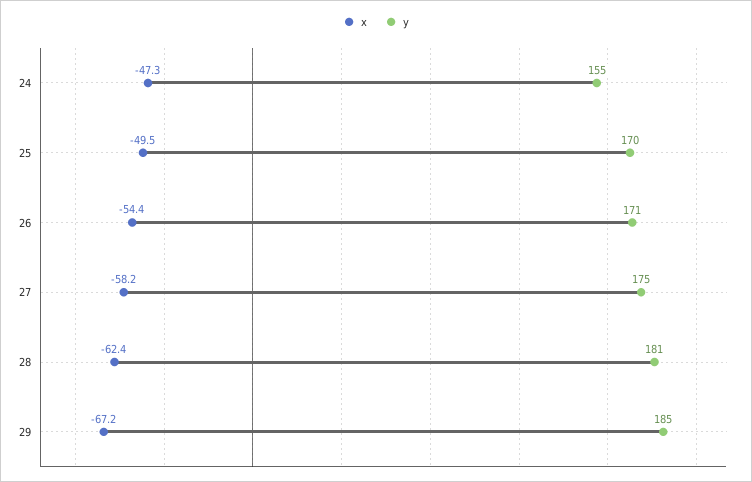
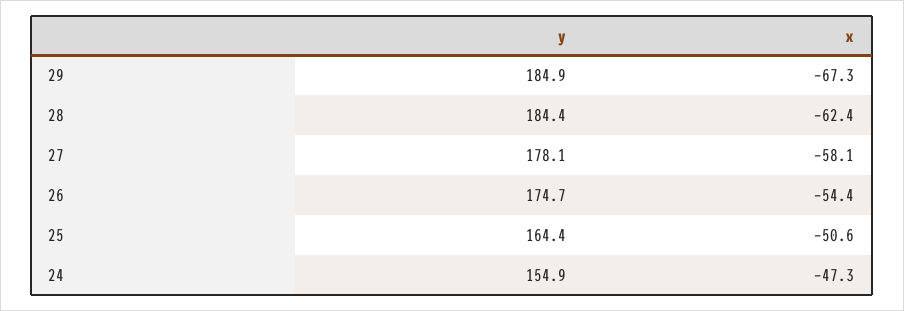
x, 25: -49.5 -> -50.6
y, 25: 170 -> 164.4
y, 26: 171 -> 174.7
x, 27: -58.2 -> -58.1
y, 27: 175 -> 178.1
y, 28: 181 -> 184.4
x, 29: -67.2 -> -67.3

